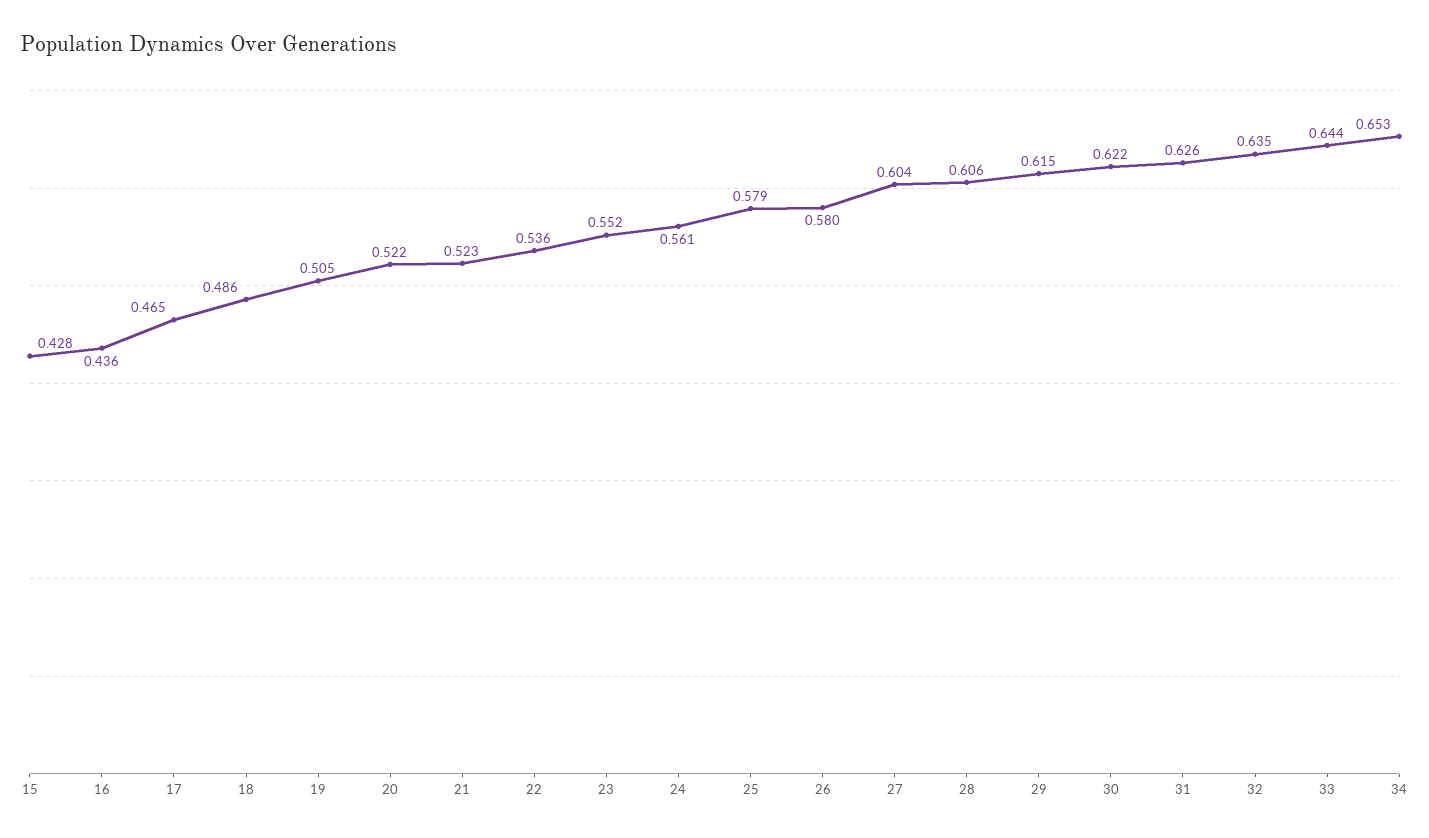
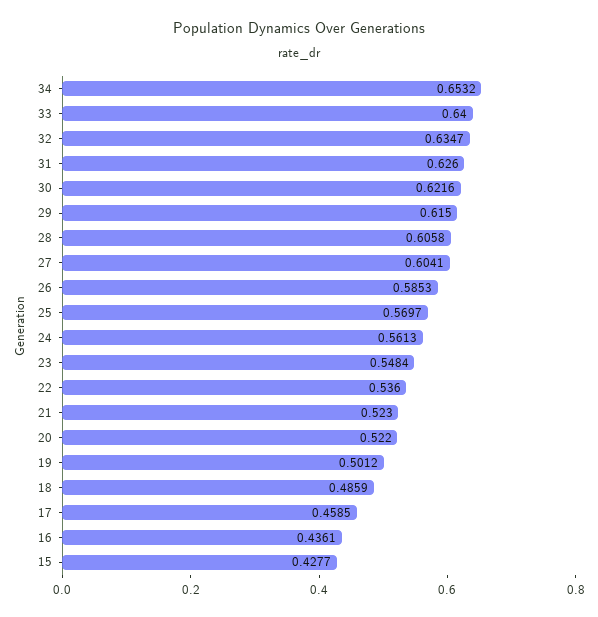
17: 0.465 -> 0.4585
19: 0.505 -> 0.5012
23: 0.552 -> 0.5484
25: 0.579 -> 0.5697
26: 0.58 -> 0.5853
33: 0.644 -> 0.64

